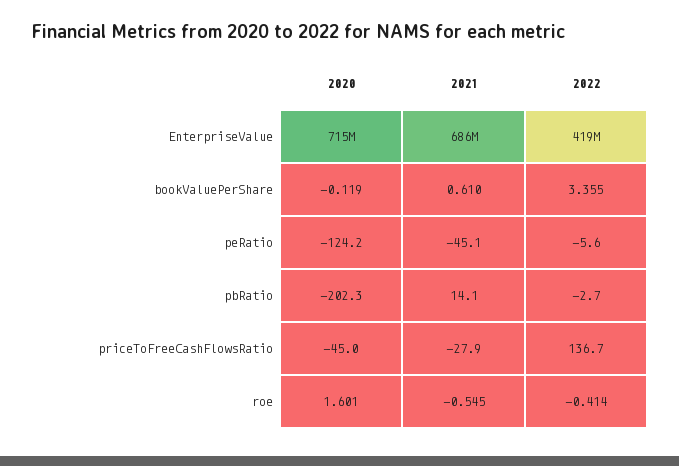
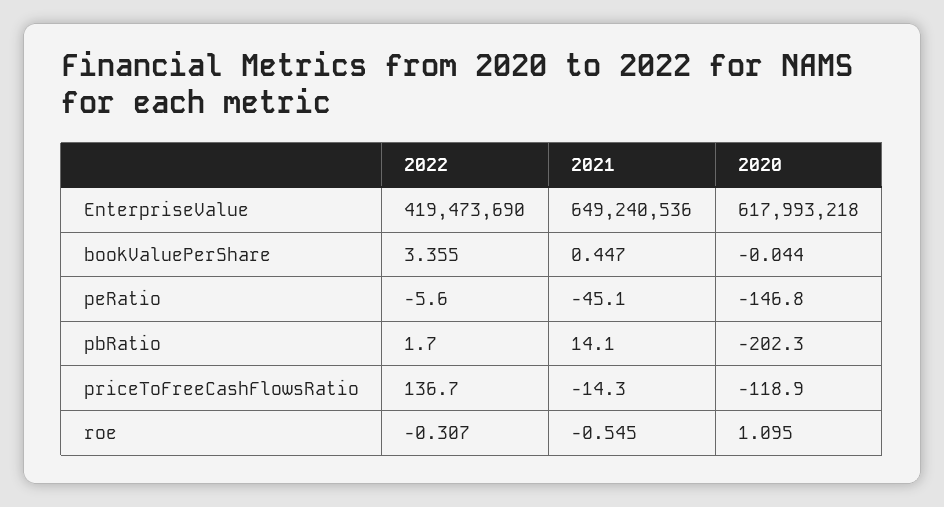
2020, EnterpriseValue: 715000000 -> 617993218
2021, EnterpriseValue: 686000000 -> 649240536
2020, bookValuePerShare: -0.119 -> -0.044
2021, bookValuePerShare: 0.61 -> 0.447
2020, peRatio: -124.2 -> -146.8
2022, pbRatio: -2.7 -> 1.7
2020, priceToFreeCashFlowsRatio: -45 -> -118.9
2021, priceToFreeCashFlowsRatio: -27.9 -> -14.3
2020, roe: 1.601 -> 1.095
2022, roe: -0.414 -> -0.307

